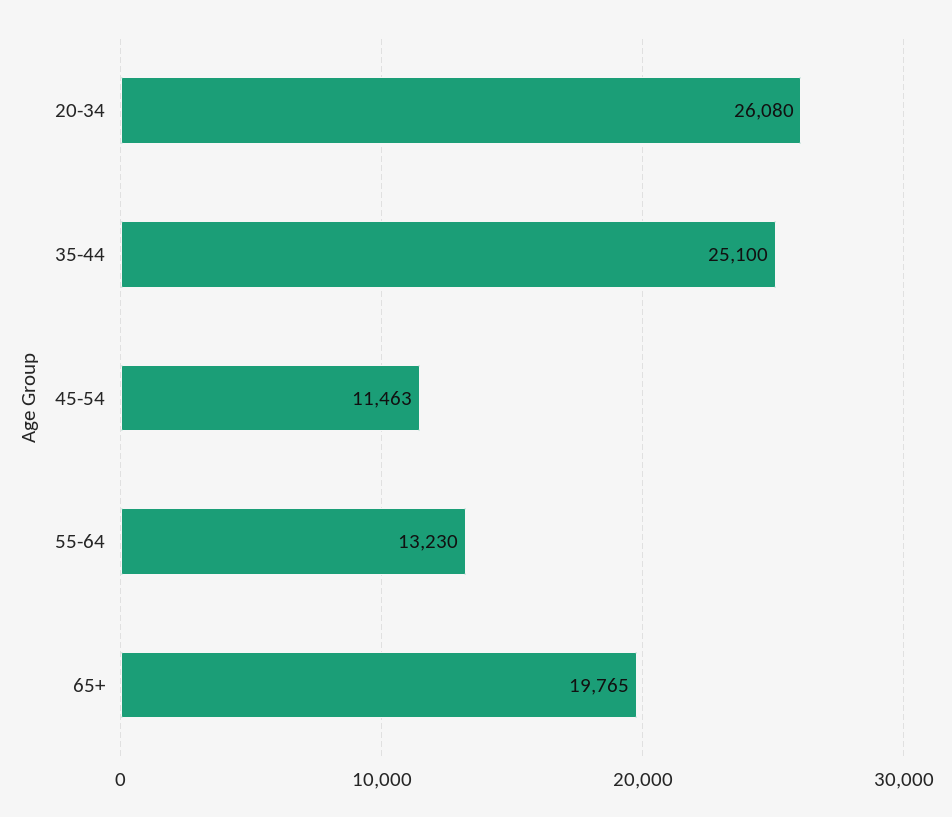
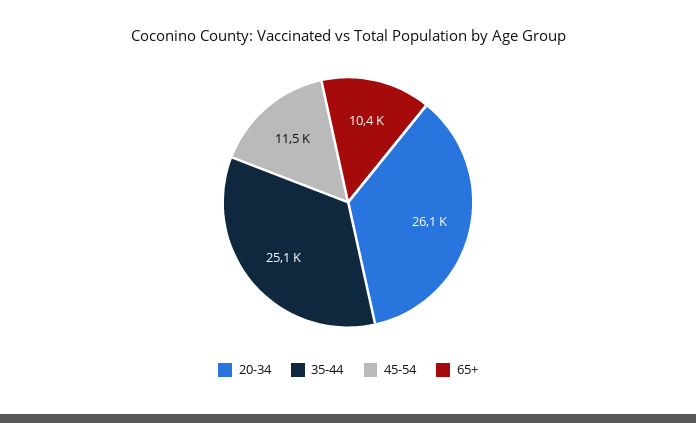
55-64: 13230 -> none
65+: 19765 -> 10400

